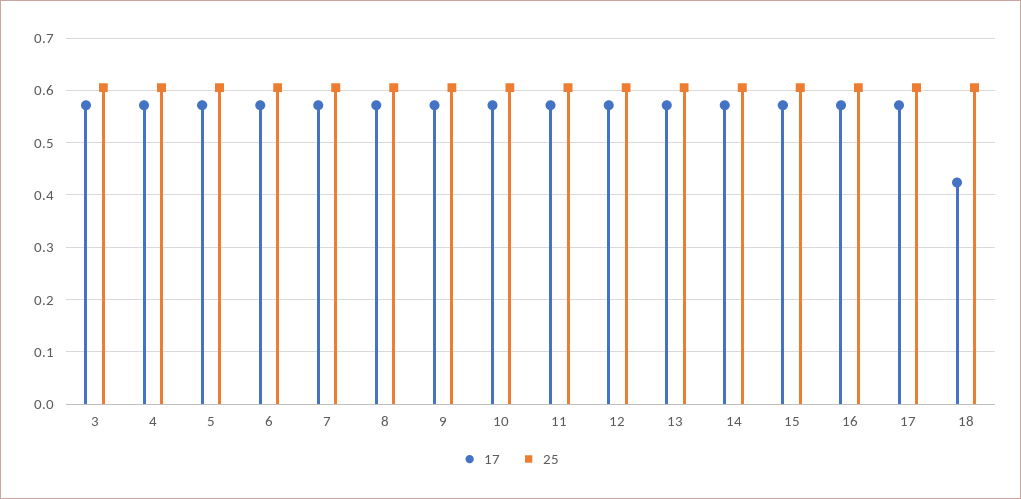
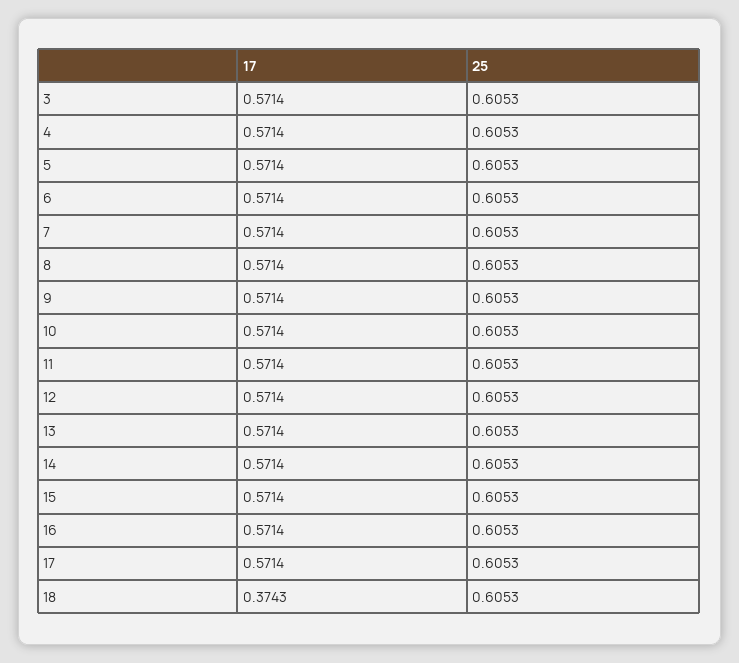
17, 18: 0.42 -> 0.3743

